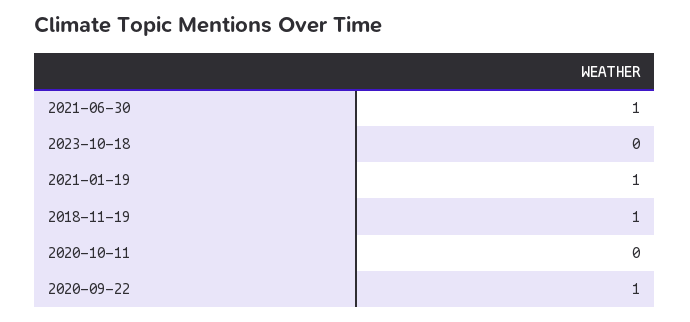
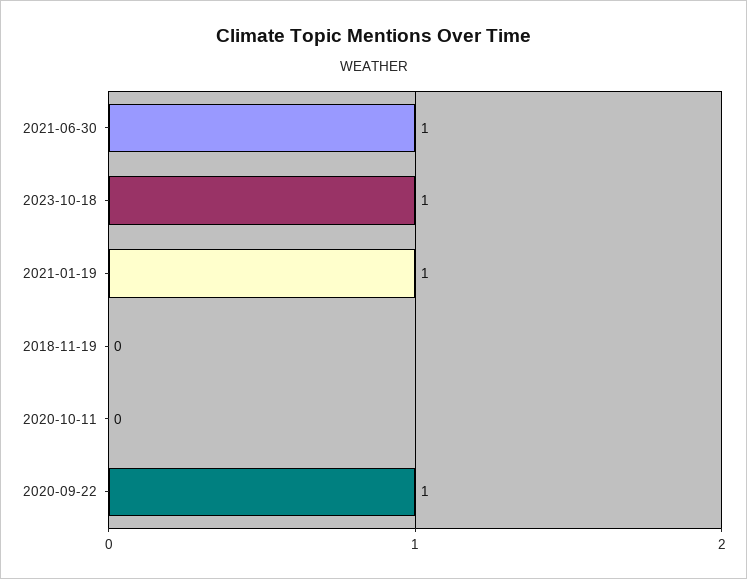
2023-10-18: 0 -> 1
2018-11-19: 1 -> 0

